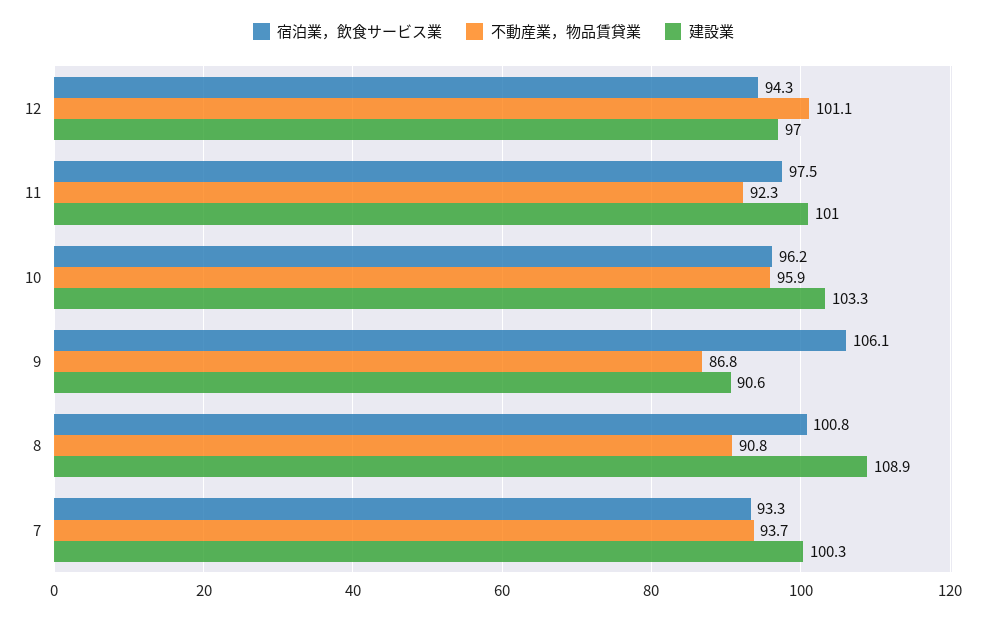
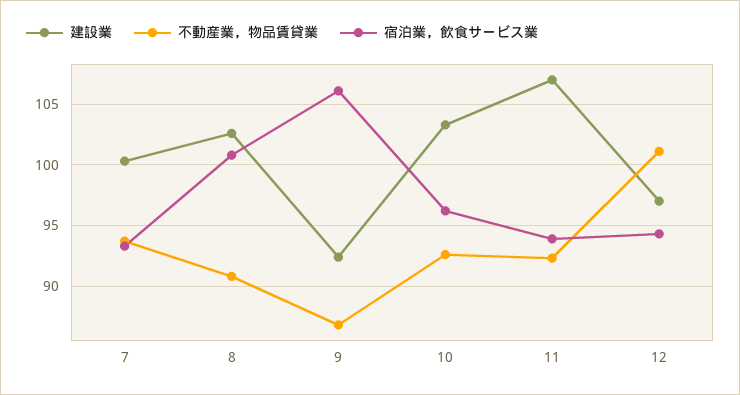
宿泊業，飲食サービス業, 11: 97.5 -> 94
建設業, 11: 101 -> 107
不動産業，物品賃貸業, 10: 95.9 -> 92.5
建設業, 9: 90.6 -> 92.5
建設業, 8: 108.9 -> 102.5

